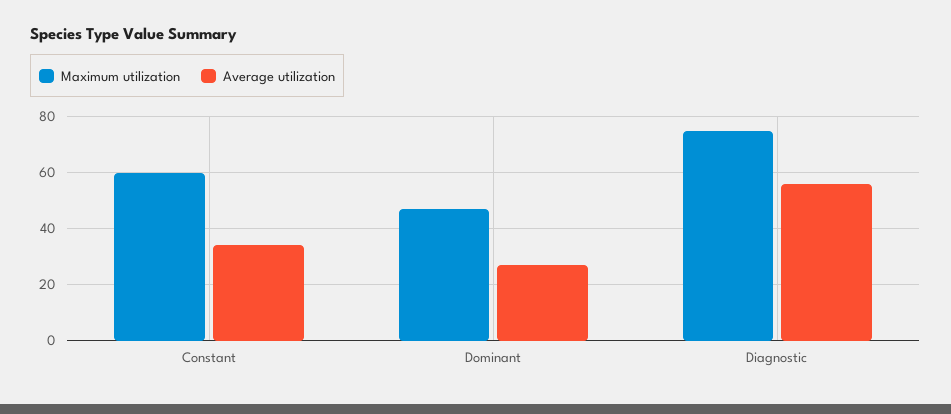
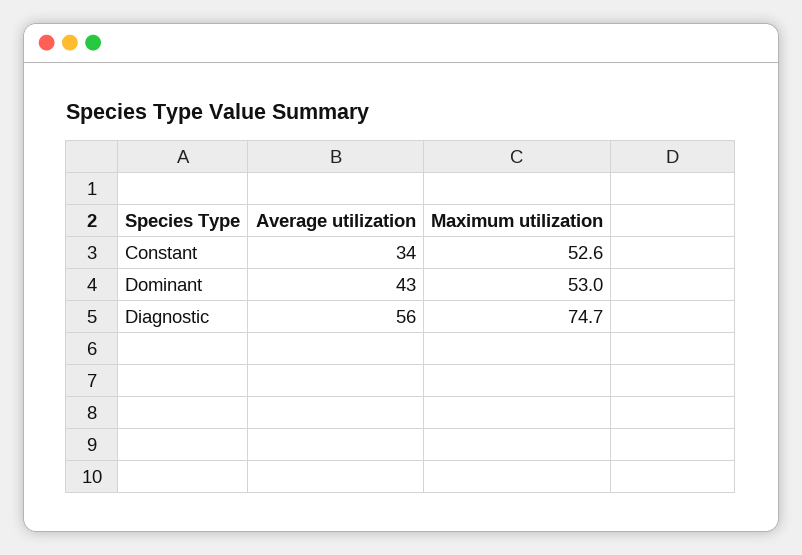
Maximum utilization, Constant: 60 -> 52.6
Maximum utilization, Dominant: 47.5 -> 53
Average utilization, Dominant: 27.5 -> 43

